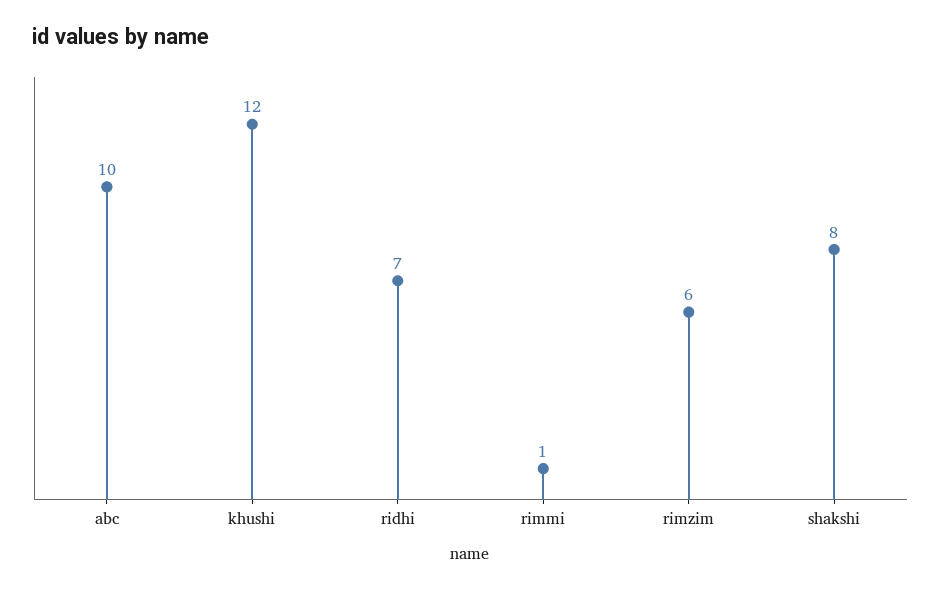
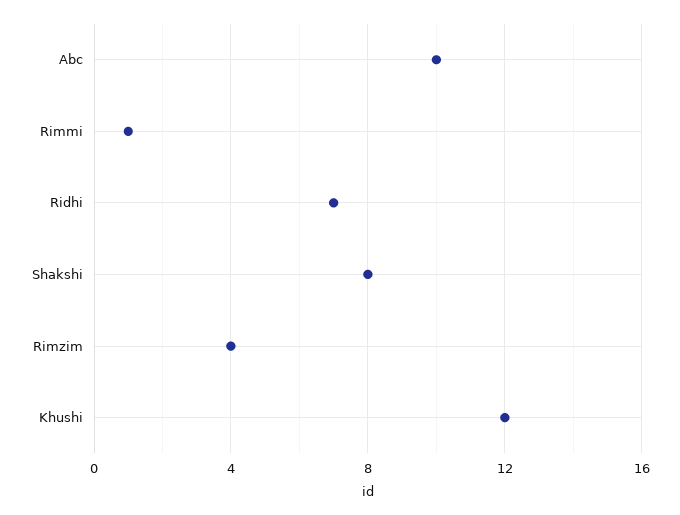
rimzim: 6 -> 4

